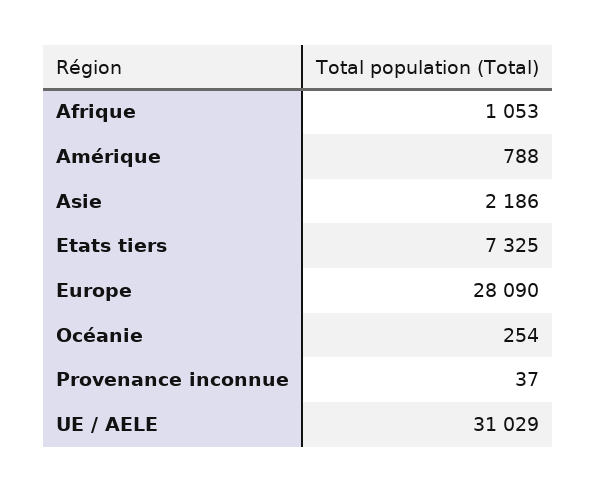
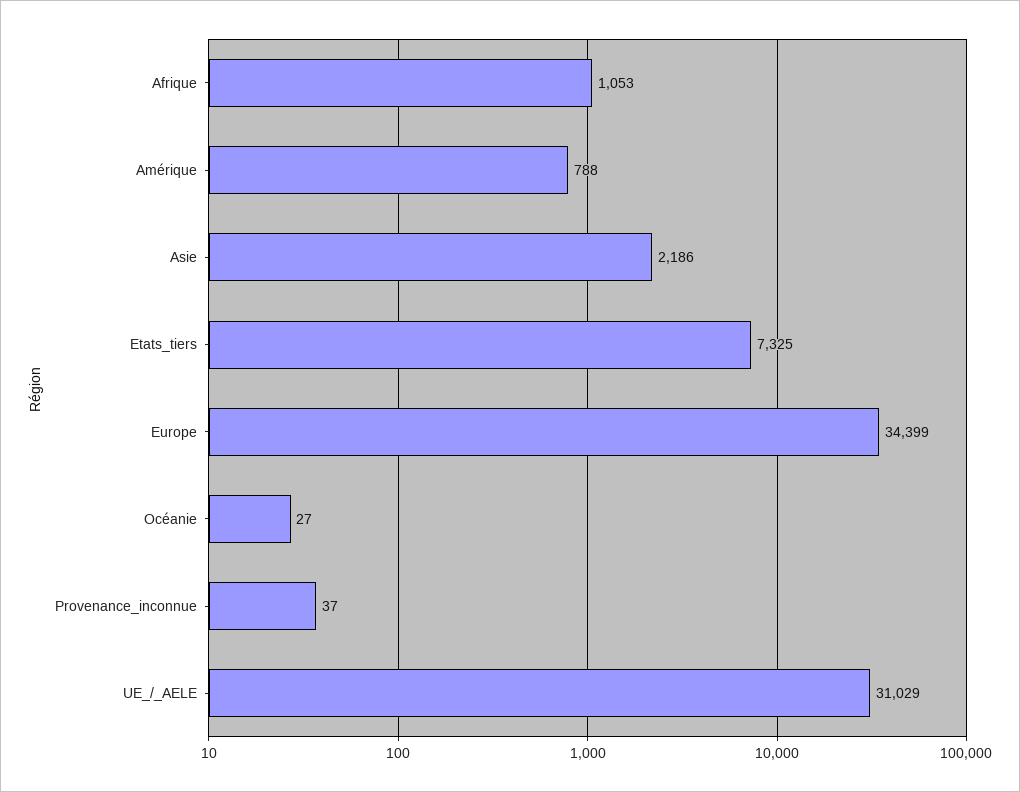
Europe: 28090 -> 34399
Océanie: 254 -> 27

